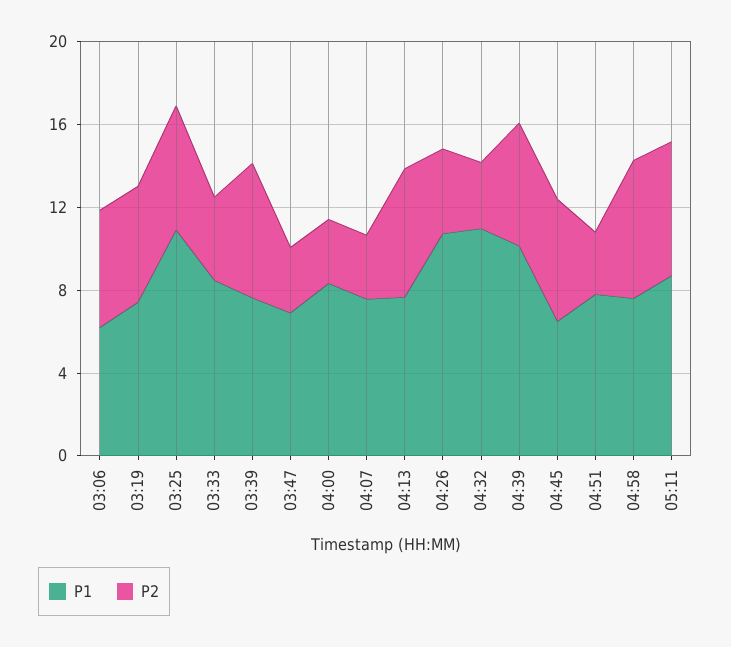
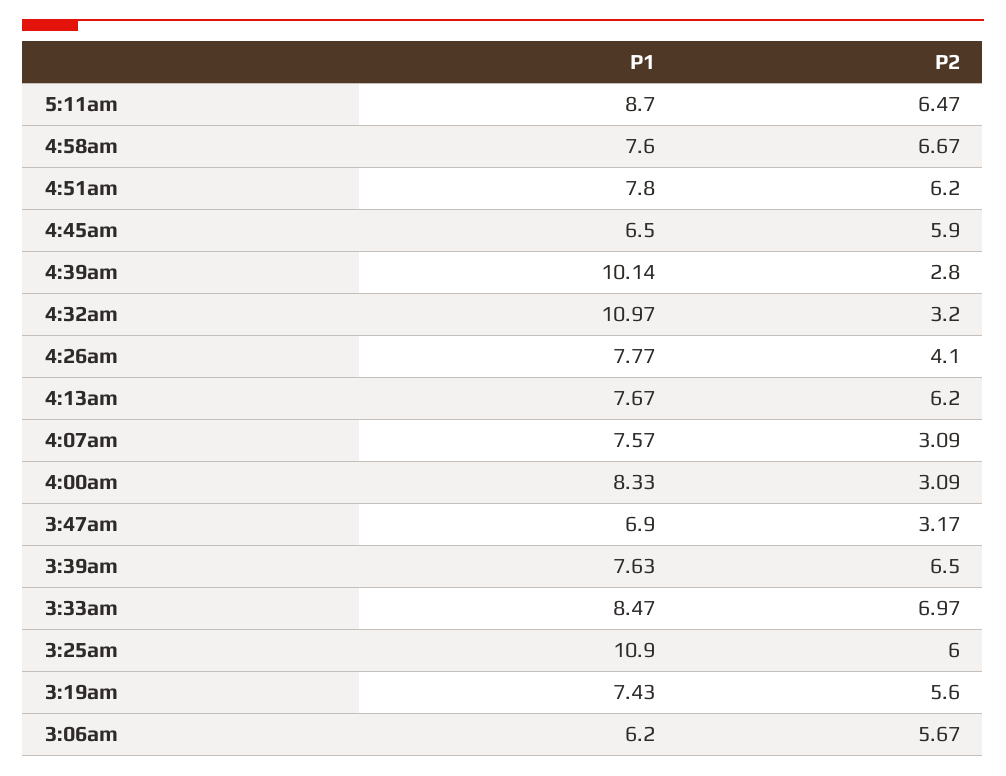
P2, 03:33: 4 -> 6.97
P1, 04:26: 11 -> 7.77
P2, 04:39: 6 -> 2.8
P2, 04:51: 3 -> 6.2

